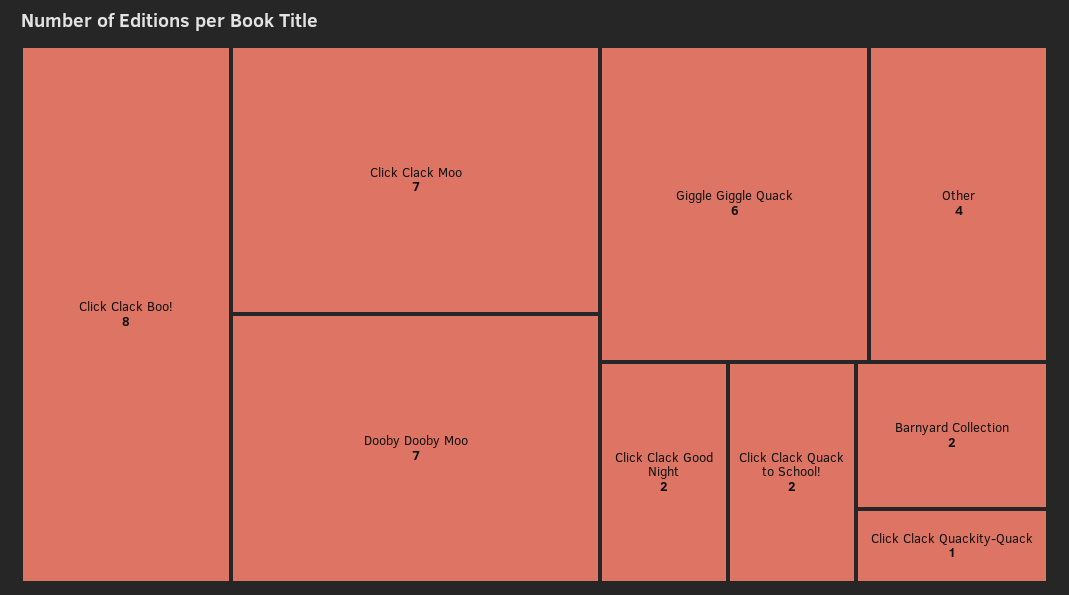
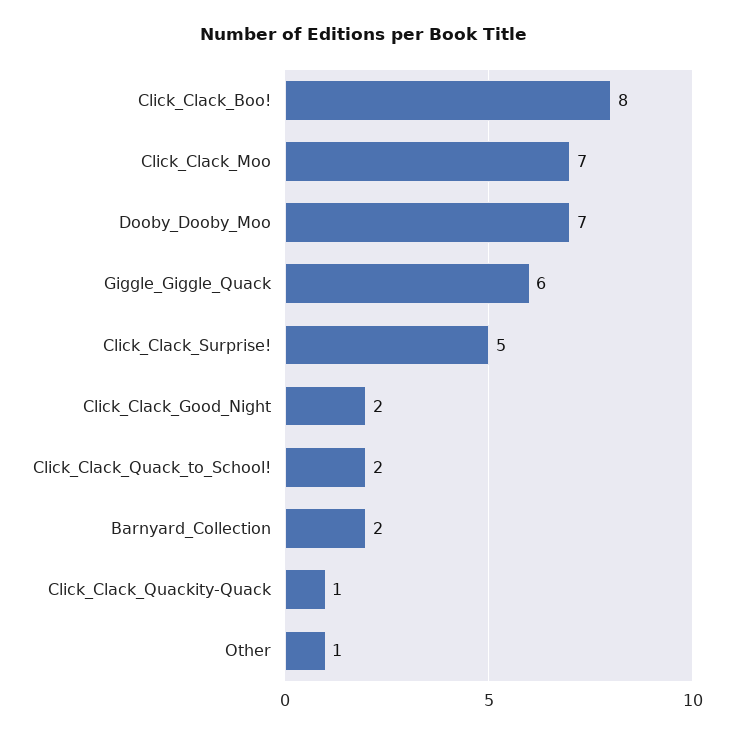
Other: 4 -> 1
Click_Clack_Surprise!: none -> 5

